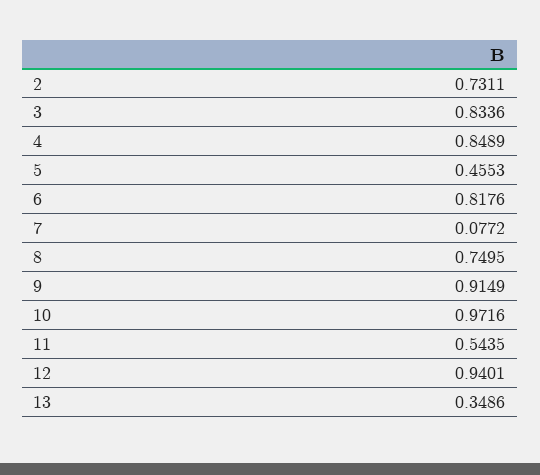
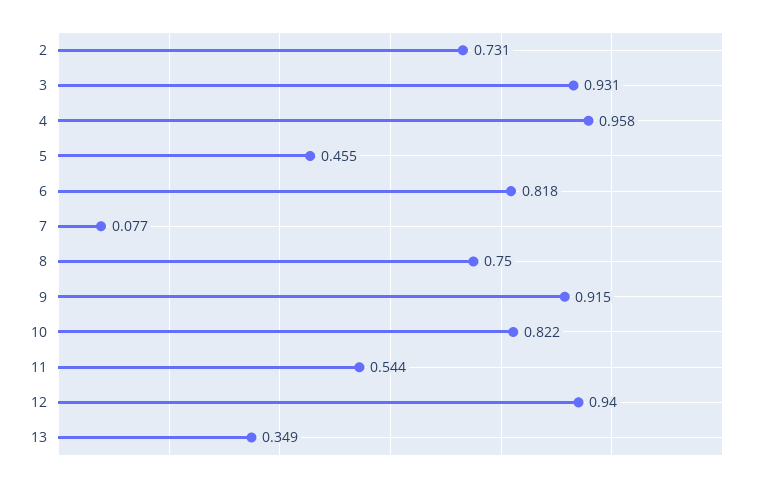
3: 0.8336 -> 0.931
4: 0.8489 -> 0.958
10: 0.9716 -> 0.822

